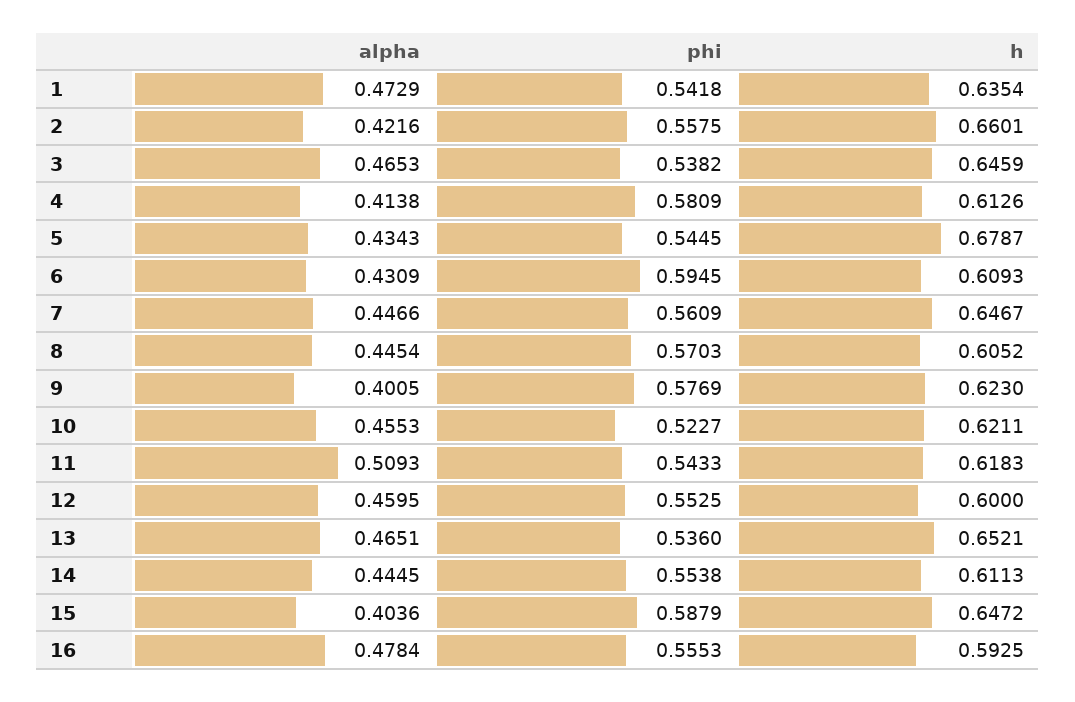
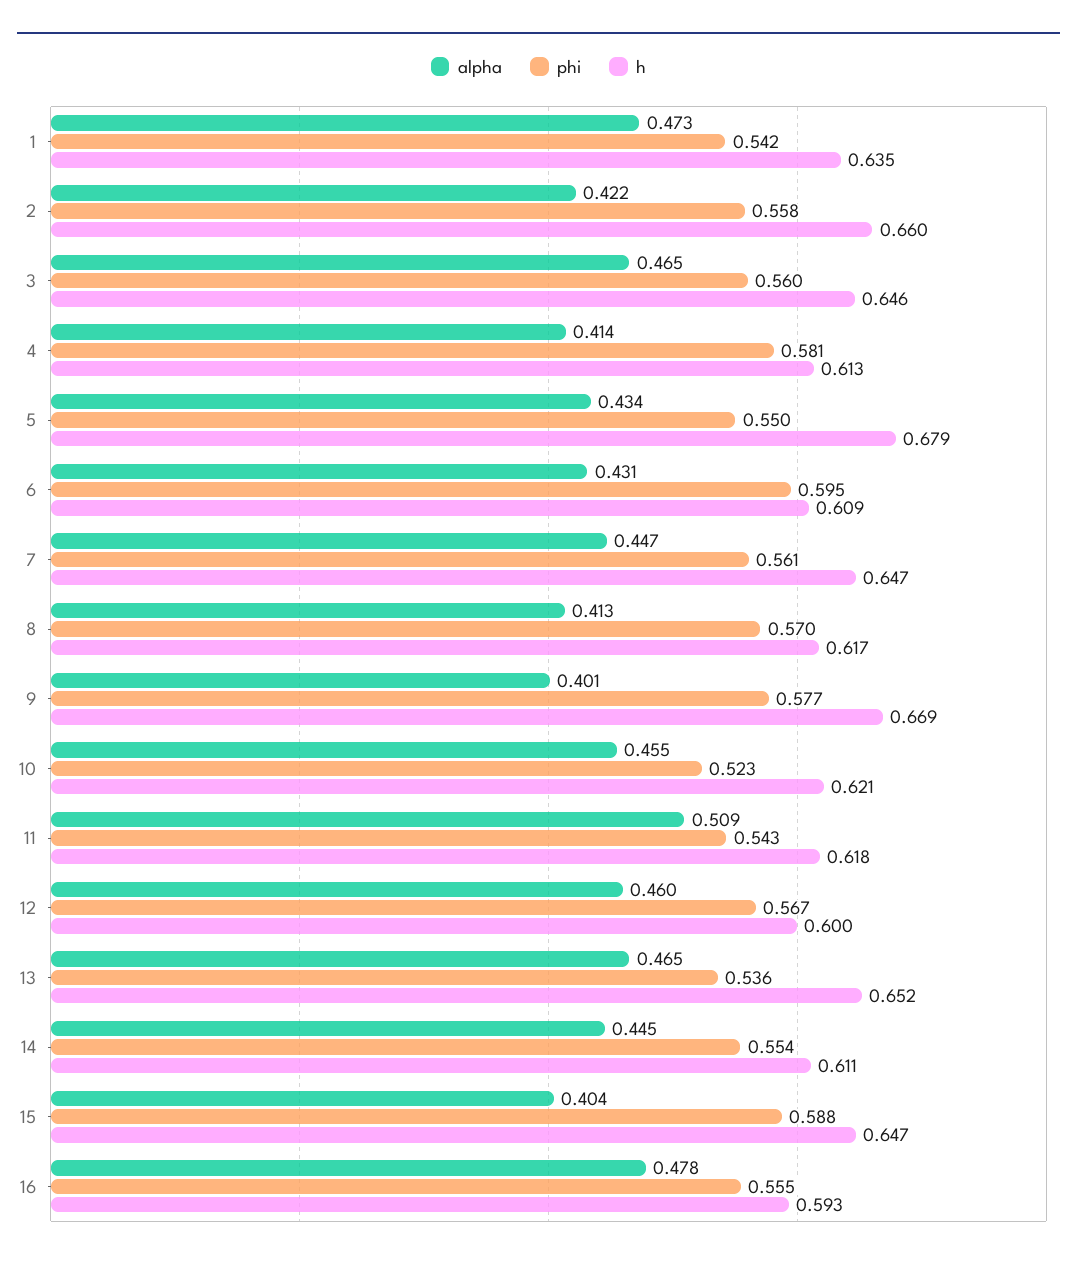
phi, 3: 0.5382 -> 0.56
phi, 5: 0.5445 -> 0.55
alpha, 8: 0.4454 -> 0.413
h, 8: 0.6052 -> 0.617
h, 9: 0.623 -> 0.669
phi, 12: 0.5525 -> 0.567

